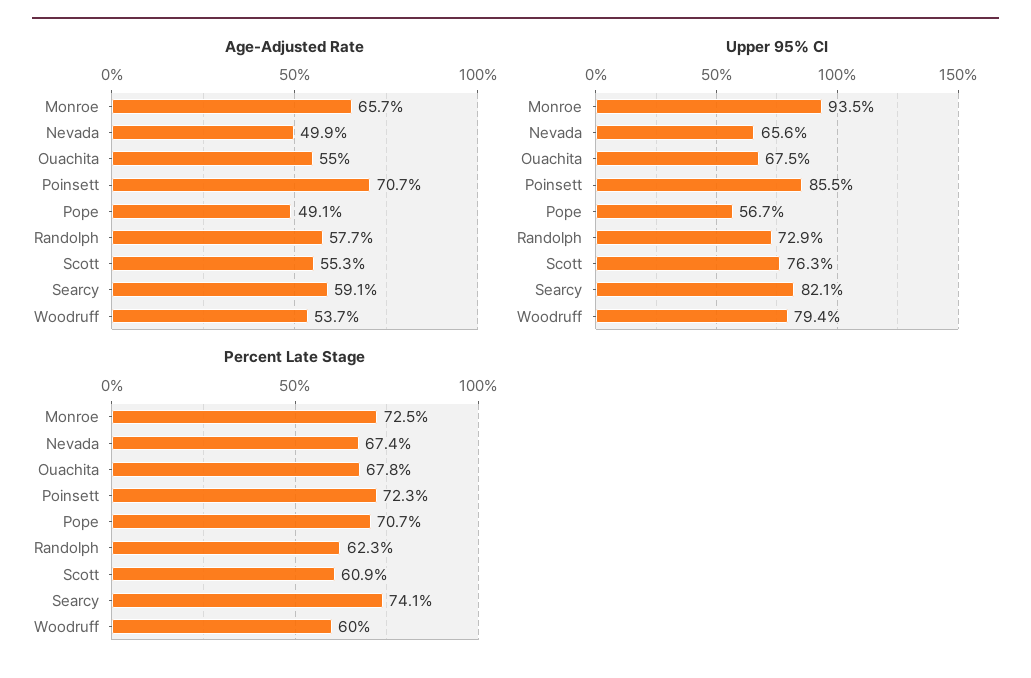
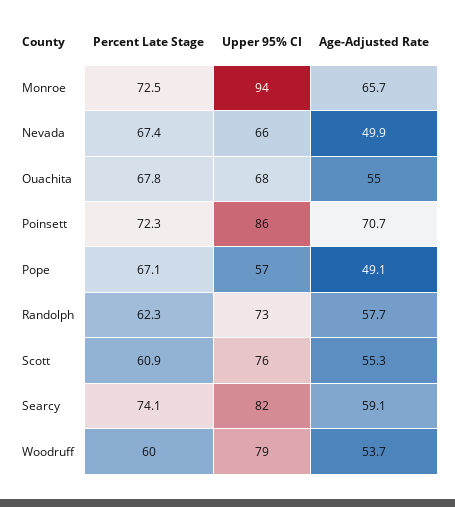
Percent Late Stage, Pope: 70.7 -> 67.1

